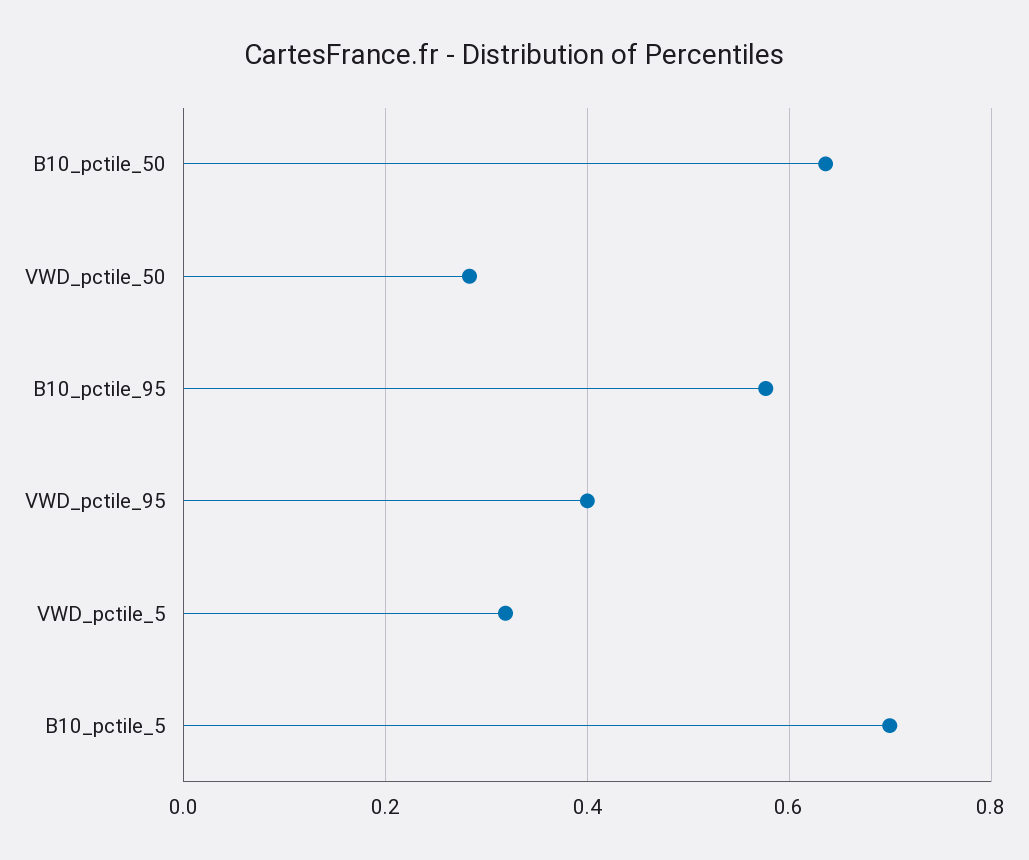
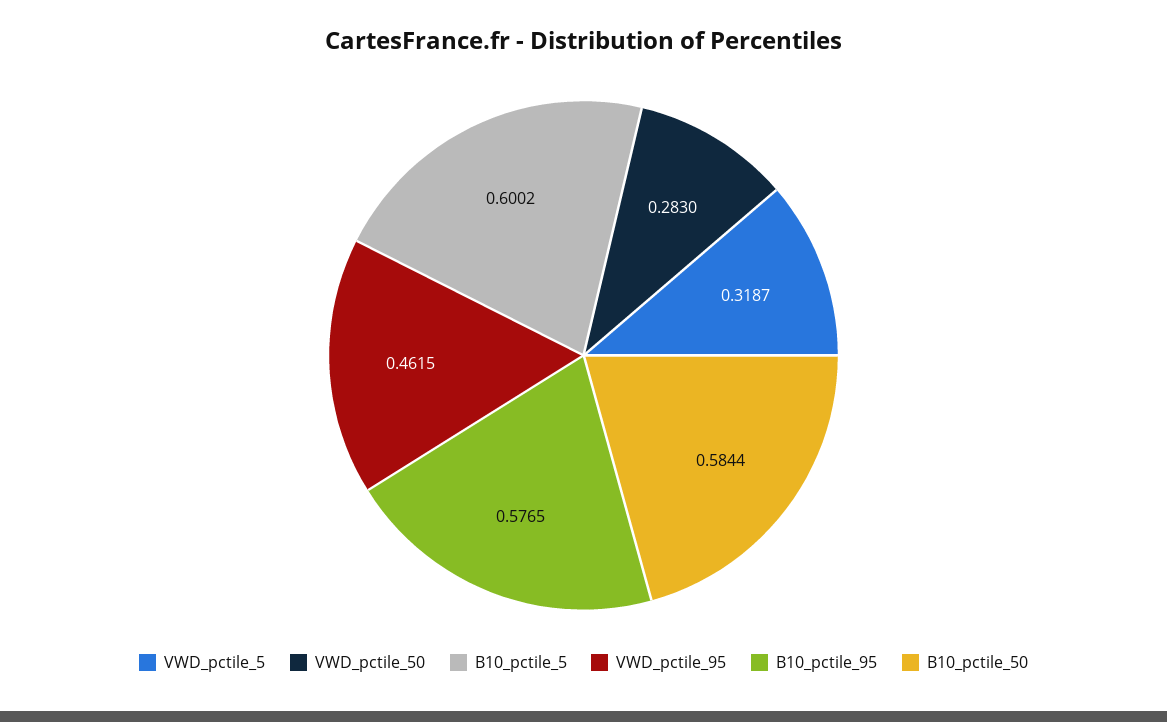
B10_pctile_50: 0.64 -> 0.5844
VWD_pctile_95: 0.4 -> 0.4615
B10_pctile_5: 0.7 -> 0.6002

